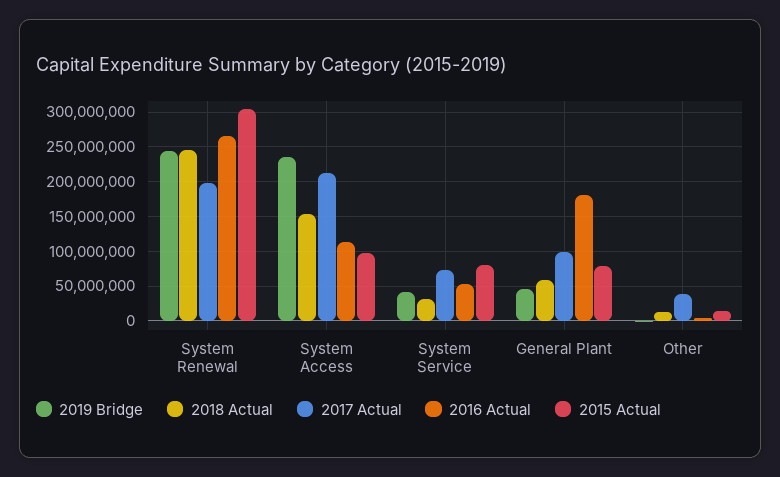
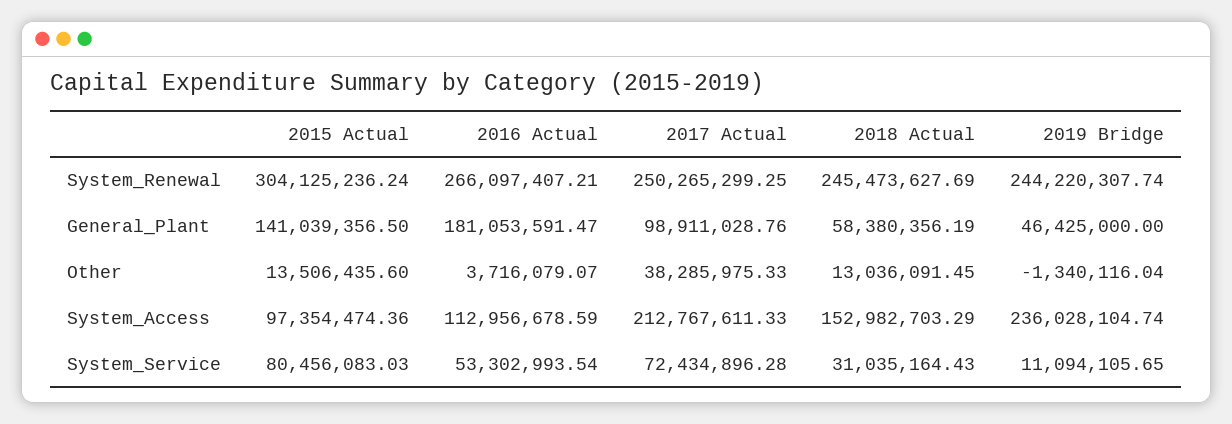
2017 Actual, System Renewal: 200000000 -> 250265299.25
2019 Bridge, System Service: 40000000 -> 11094105.65
2015 Actual, General Plant: 80000000 -> 141039356.5

